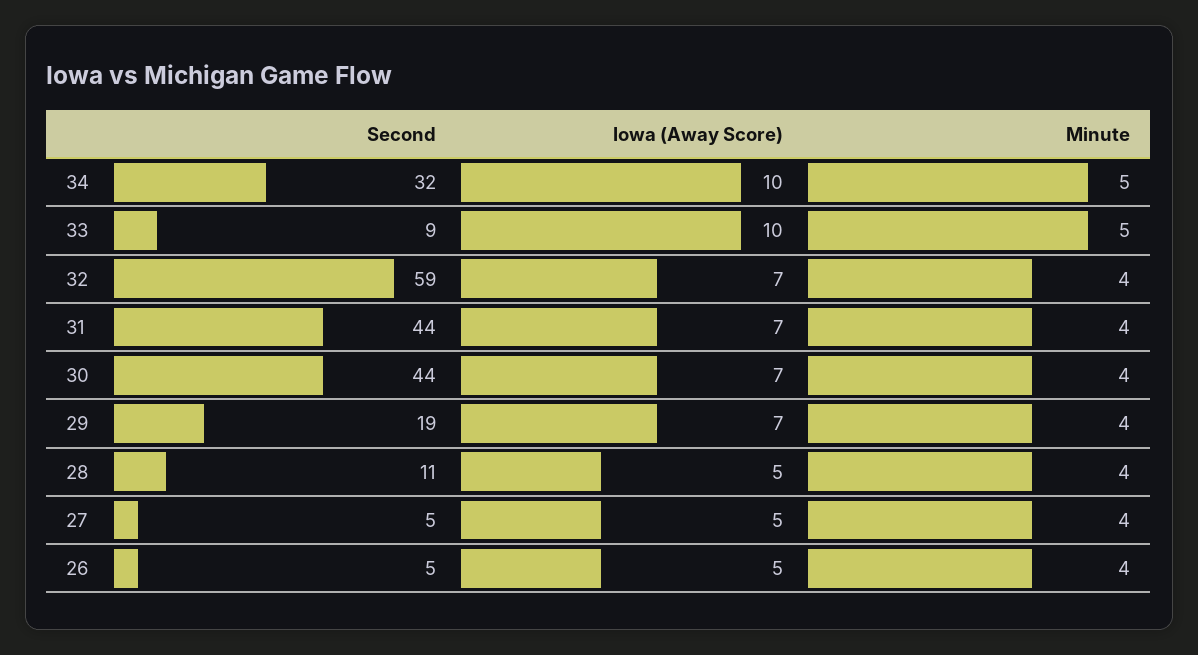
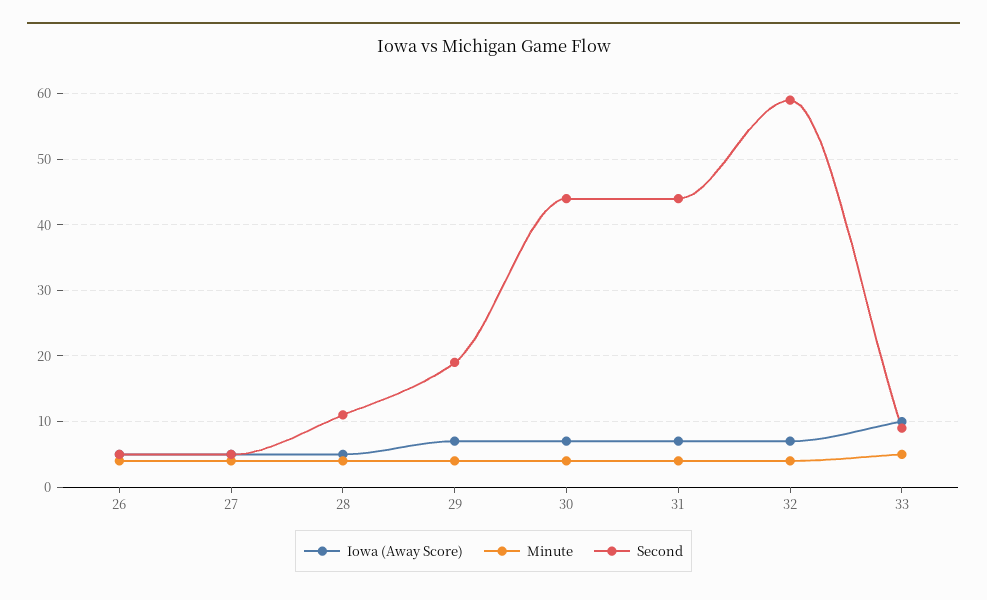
Second, 34: 32 -> none
Iowa (Away Score), 34: 10 -> none
Minute, 34: 5 -> none

